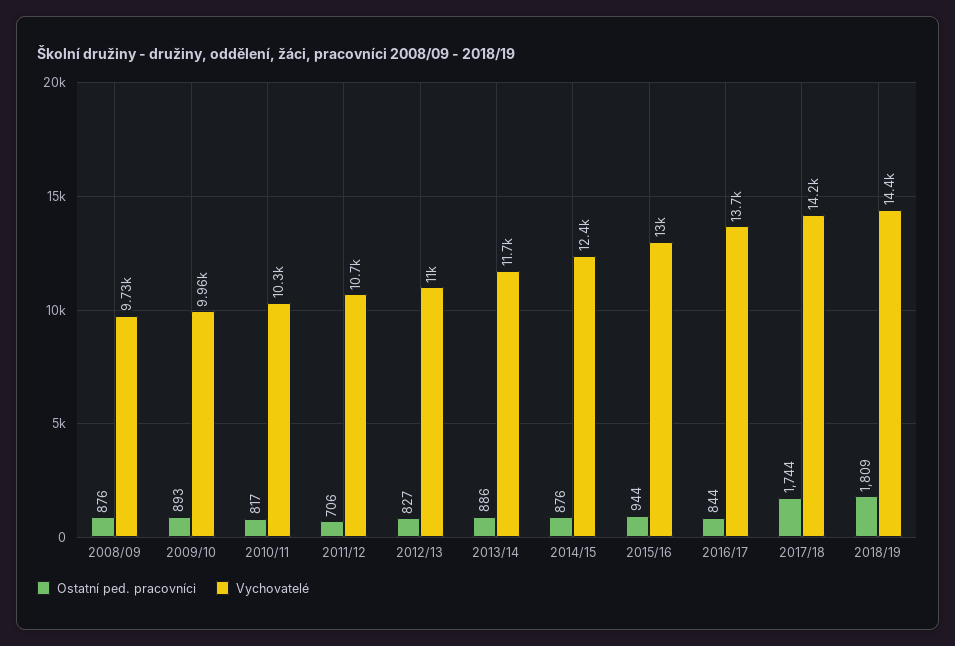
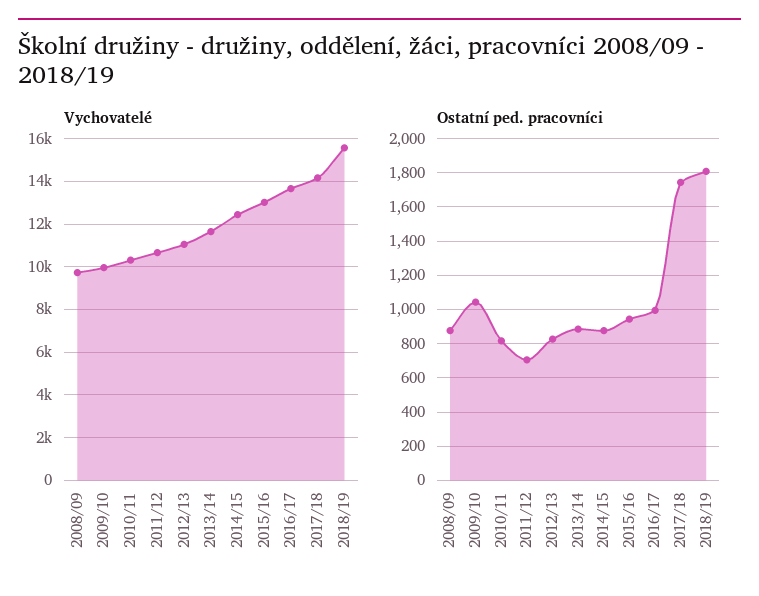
Ostatní ped. pracovníci, 2009/10: 893 -> 1050
Ostatní ped. pracovníci, 2016/17: 844 -> 1000
Vychovatelé, 2018/19: 14400 -> 15500

